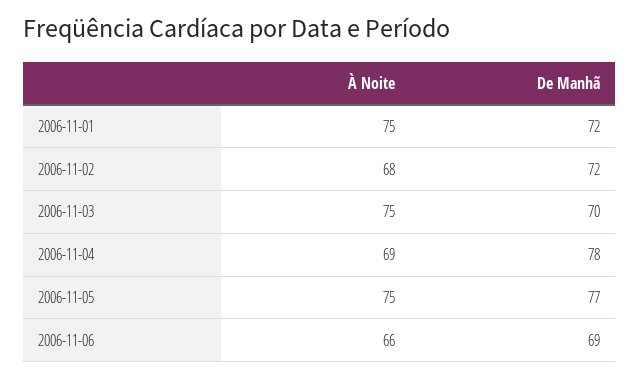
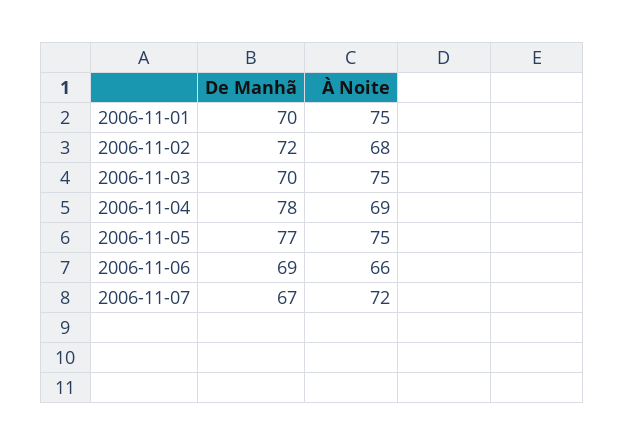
De Manhã, 2006-11-01: 72 -> 70
De Manhã, 2006-11-07: none -> 67
À Noite, 2006-11-07: none -> 72

